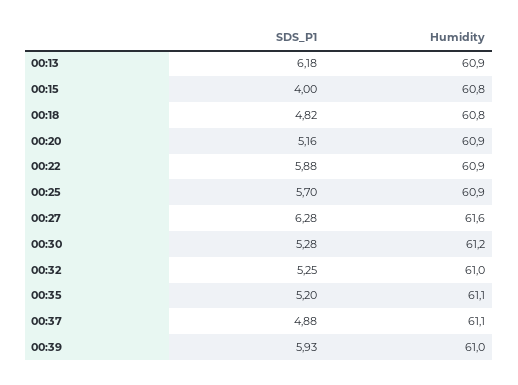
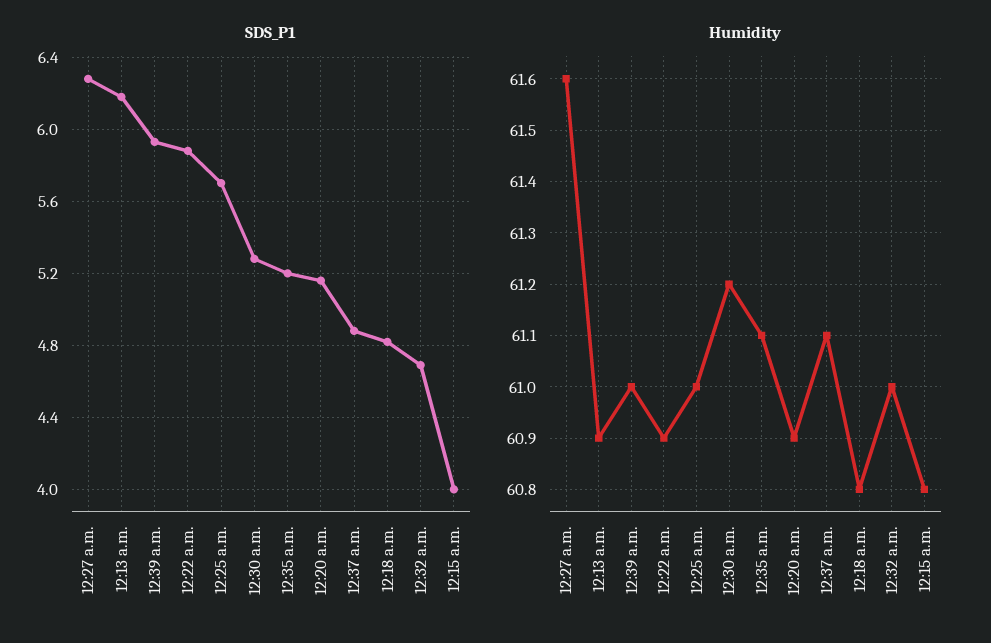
Humidity, 00:25: 60.9 -> 61
SDS_P1, 00:32: 5.25 -> 4.7

